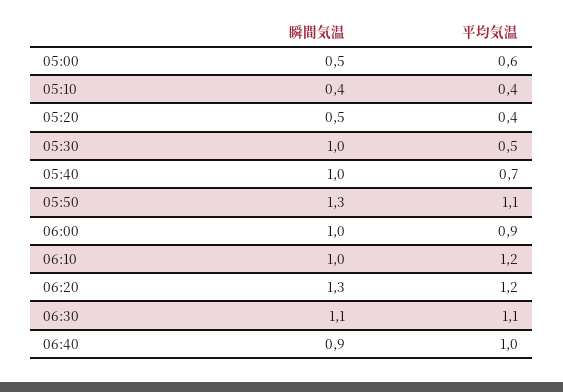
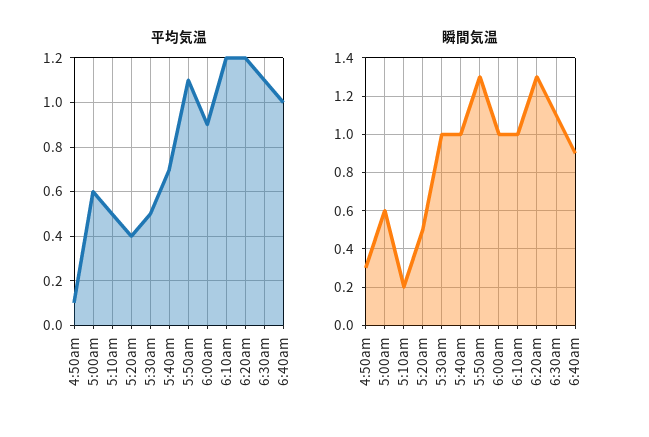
瞬間気温, 05:00: 0.5 -> 0.6
瞬間気温, 05:10: 0.4 -> 0.2
平均気温, 05:10: 0.4 -> 0.5
平均気温, 4:50am: none -> 0.1
瞬間気温, 4:50am: none -> 0.3

